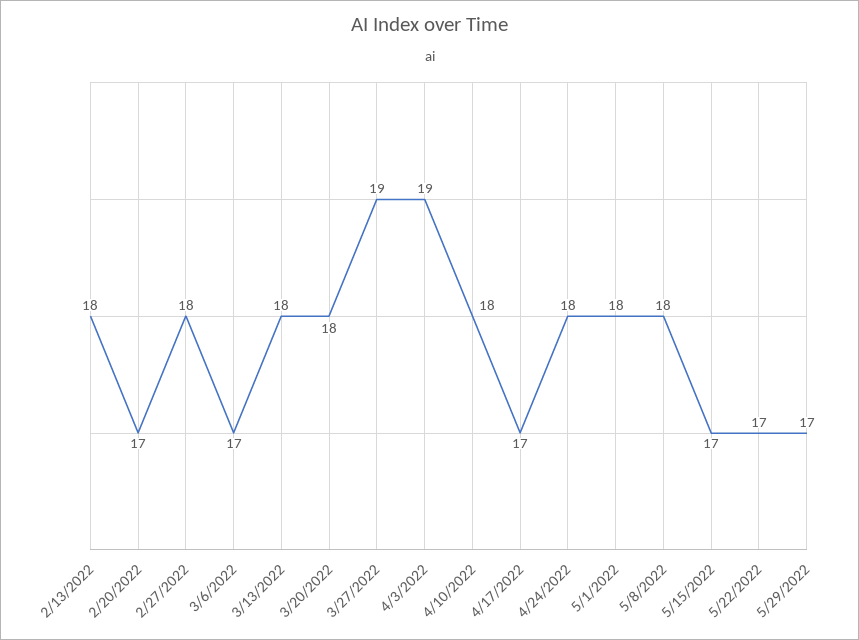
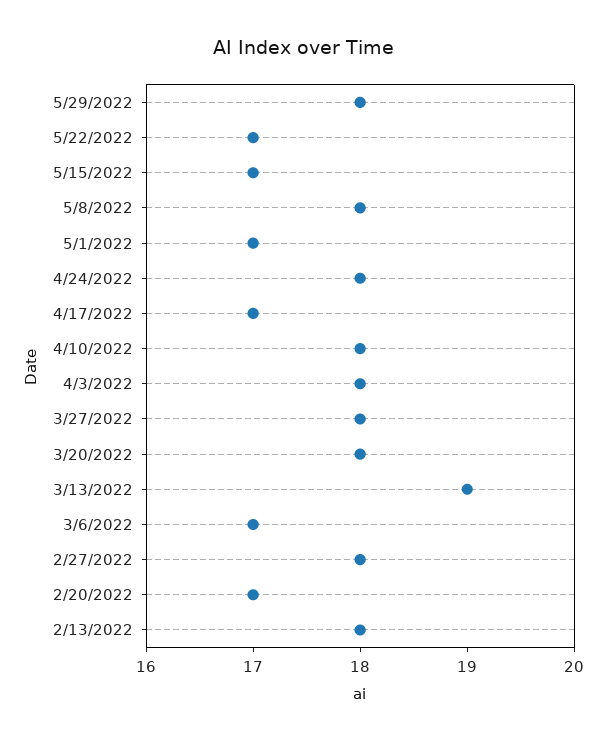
3/13/2022: 18 -> 19
3/27/2022: 19 -> 18
4/3/2022: 19 -> 18
5/1/2022: 18 -> 17
5/29/2022: 17 -> 18

